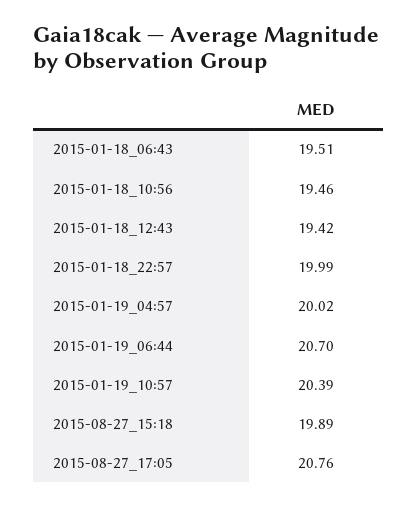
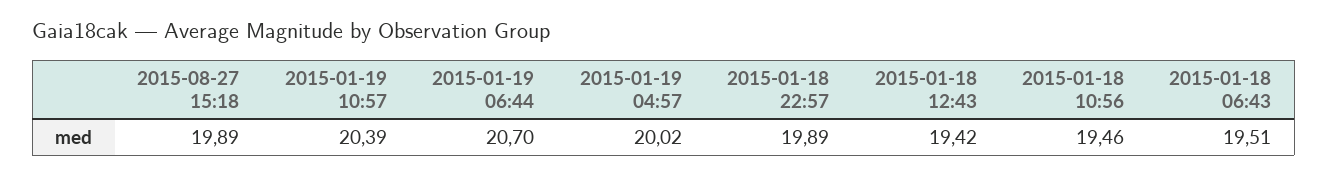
2015-01-18_22:57: 19.99 -> 19.89
2015-08-27_17:05: 20.76 -> none

